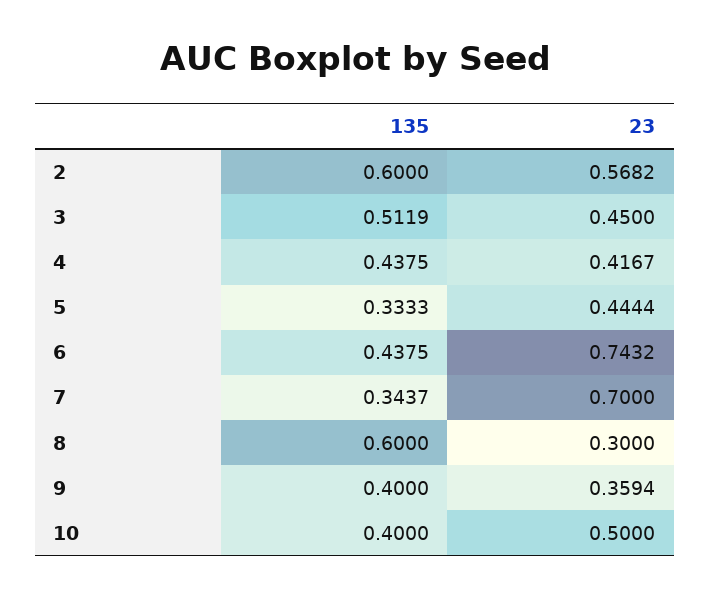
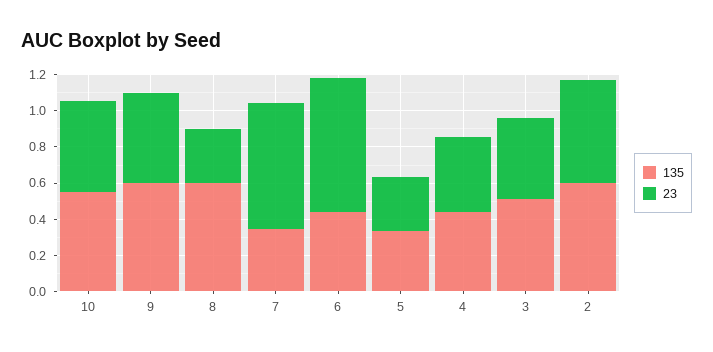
23, 5: 0.4444 -> 0.3
135, 9: 0.4 -> 0.6
23, 9: 0.3594 -> 0.5
135, 10: 0.4 -> 0.55

